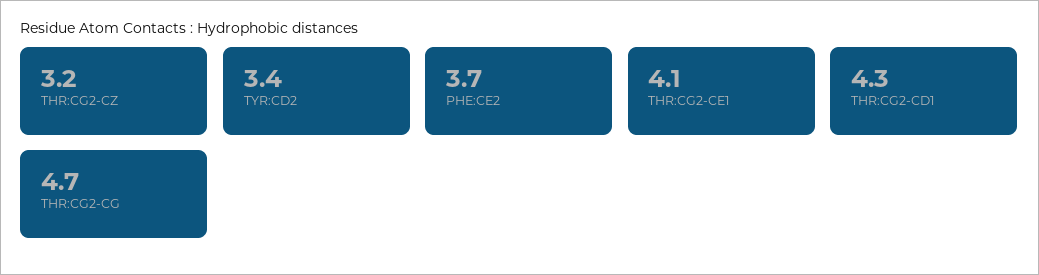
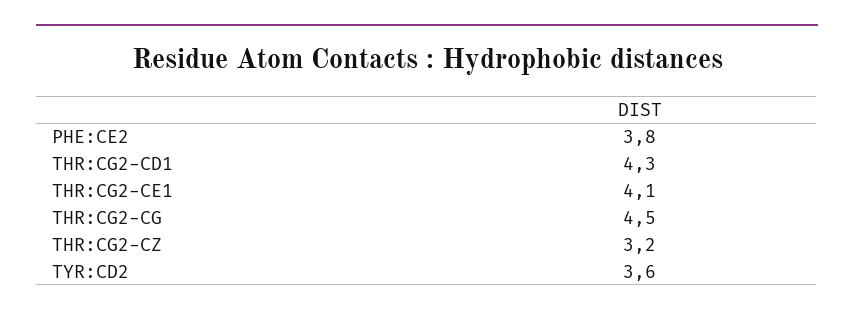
TYR:CD2: 3.4 -> 3.6
PHE:CE2: 3.7 -> 3.8
THR:CG2-CG: 4.7 -> 4.5

